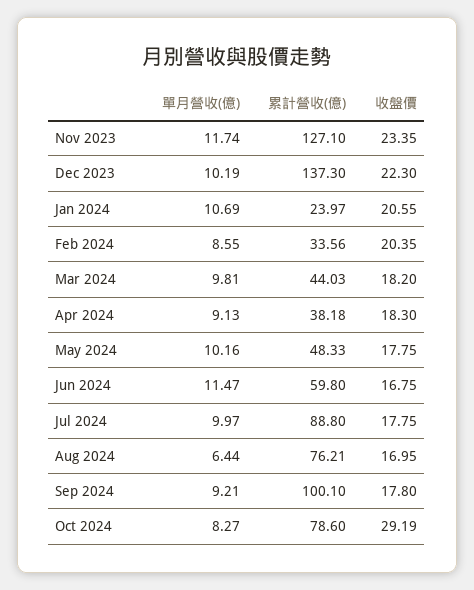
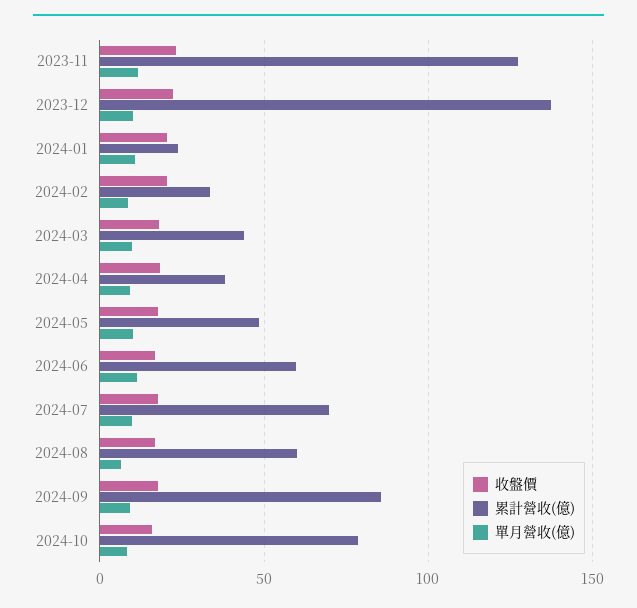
累計營收(億), Jul 2024: 88.8 -> 70
累計營收(億), Aug 2024: 76.21 -> 60
累計營收(億), Sep 2024: 100.1 -> 85
收盤價, Oct 2024: 29.19 -> 15

